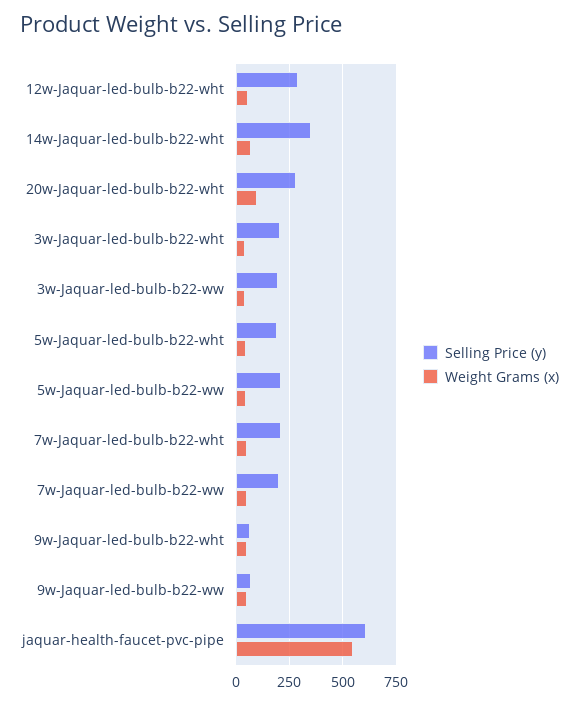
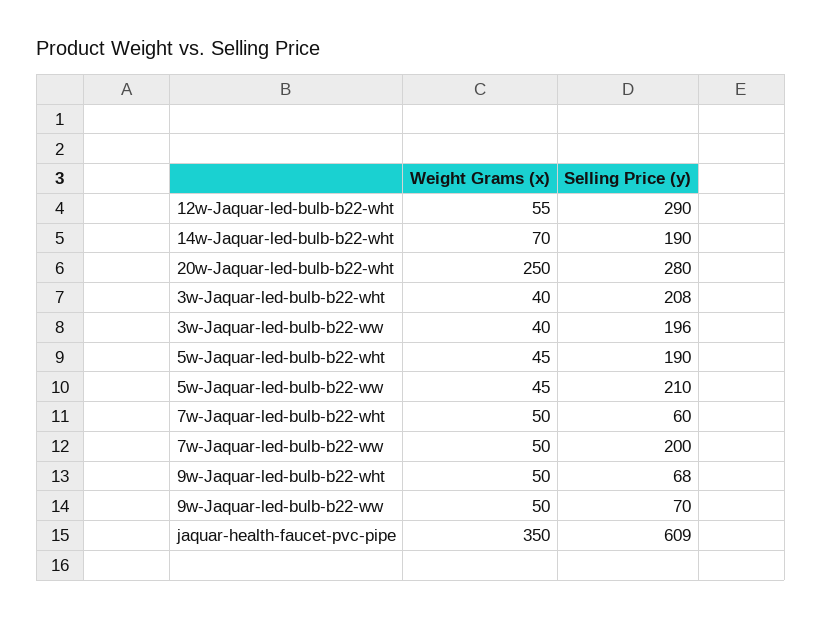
Selling Price (y), 14w-Jaquar-led-bulb-b22-wht: 350 -> 190
Weight Grams (x), 20w-Jaquar-led-bulb-b22-wht: 100 -> 250
Selling Price (y), 7w-Jaquar-led-bulb-b22-wht: 200 -> 60
Weight Grams (x), jaquar-health-faucet-pvc-pipe: 550 -> 350

